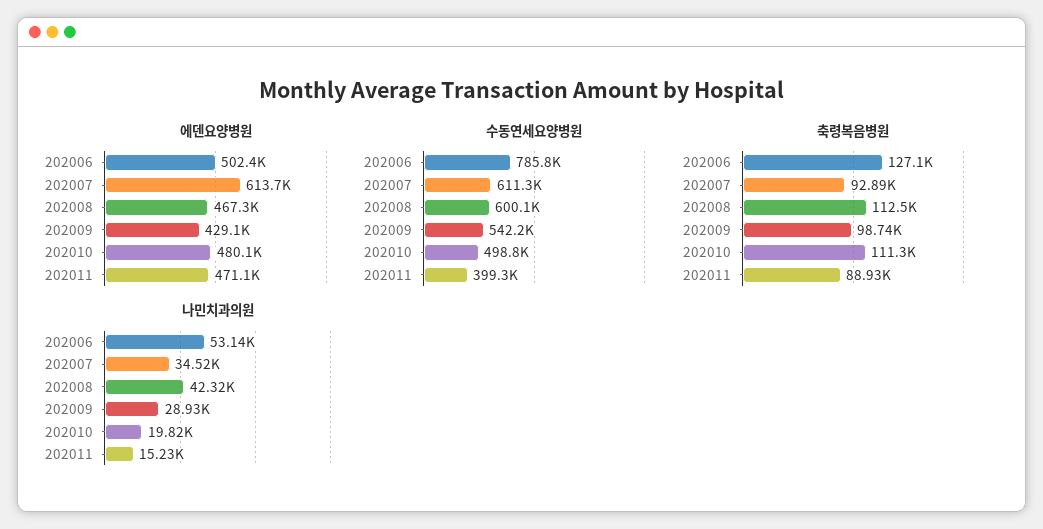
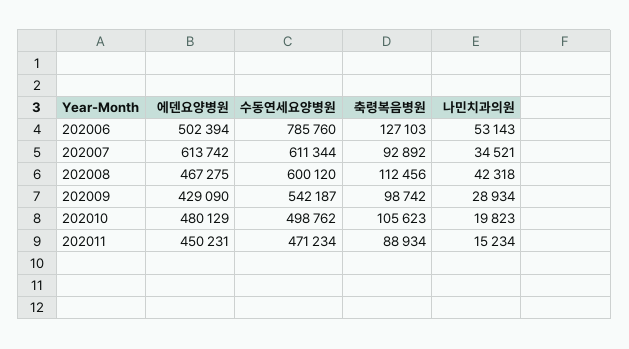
에덴요양병원, 202011: 471100 -> 450231
수동연세요양병원, 202011: 399300 -> 471234
축령복음병원, 202010: 111300 -> 105623

